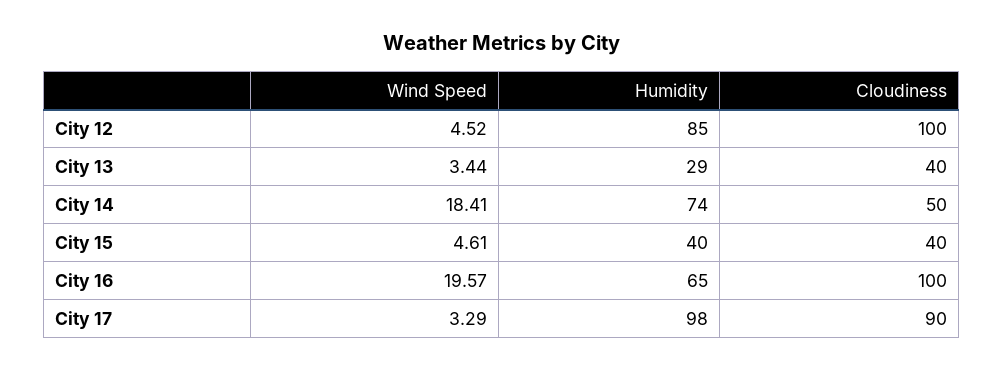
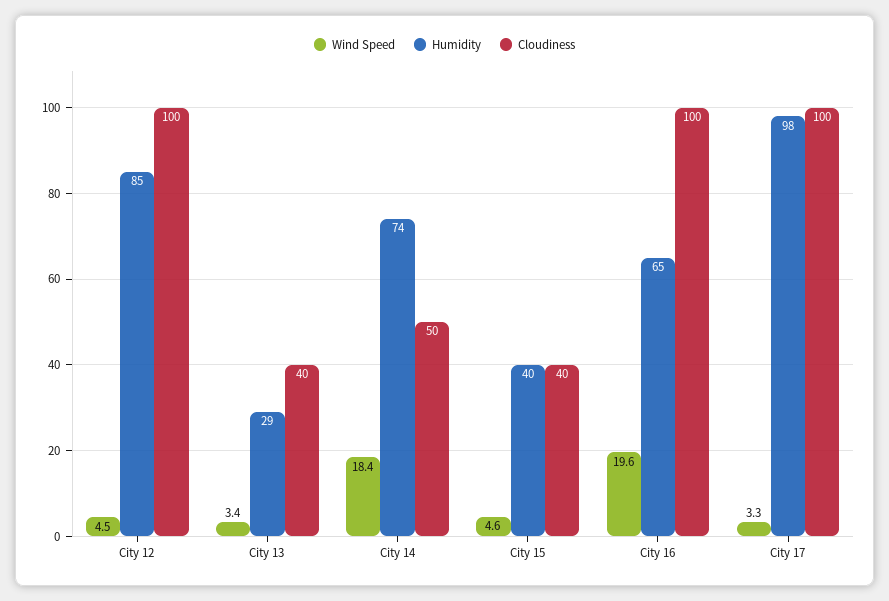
Cloudiness, City 17: 90 -> 100

